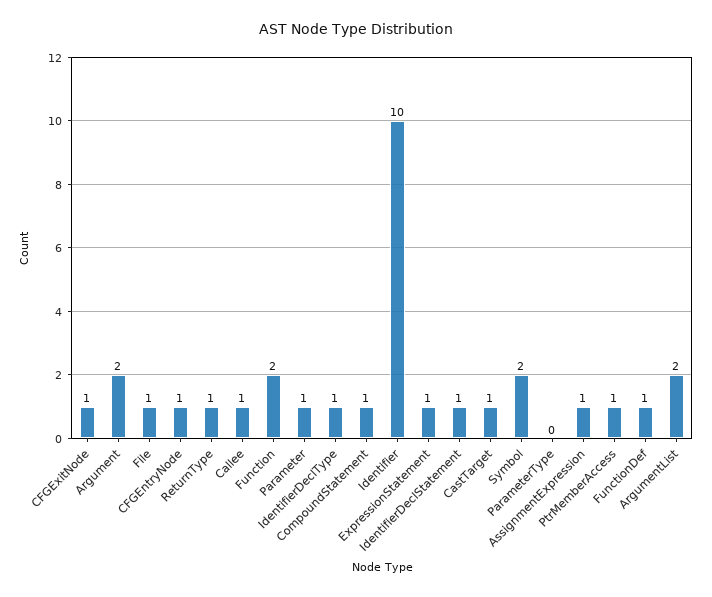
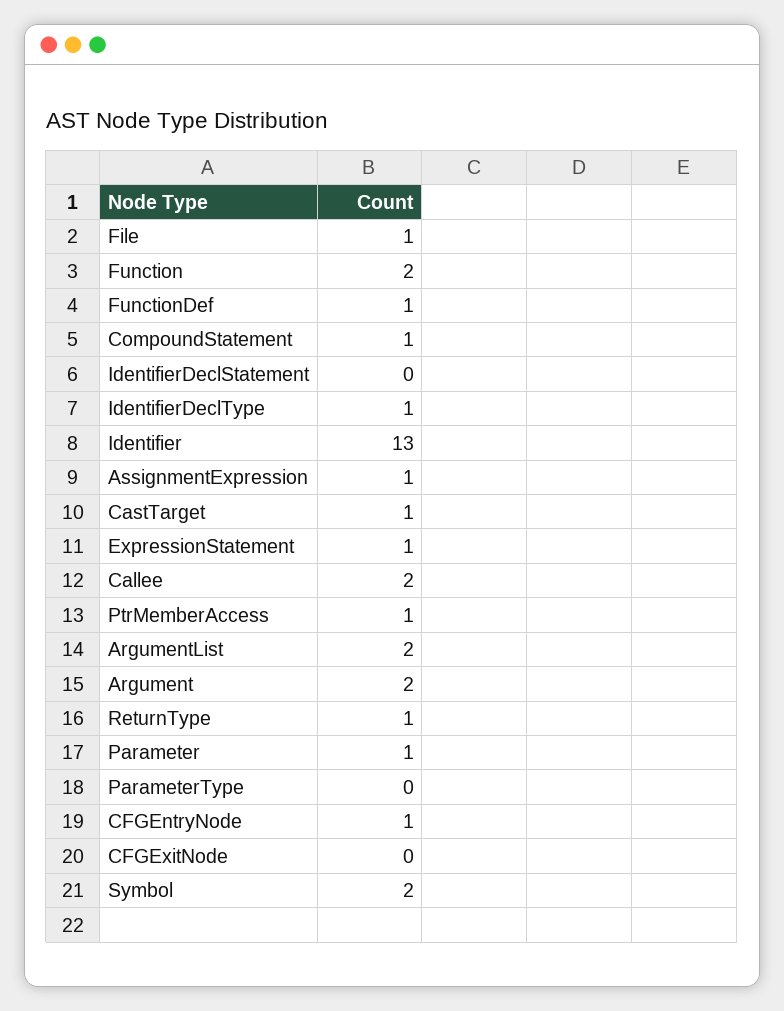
CFGExitNode: 1 -> 0
Callee: 1 -> 2
Identifier: 10 -> 13
IdentifierDeclStatement: 1 -> 0

